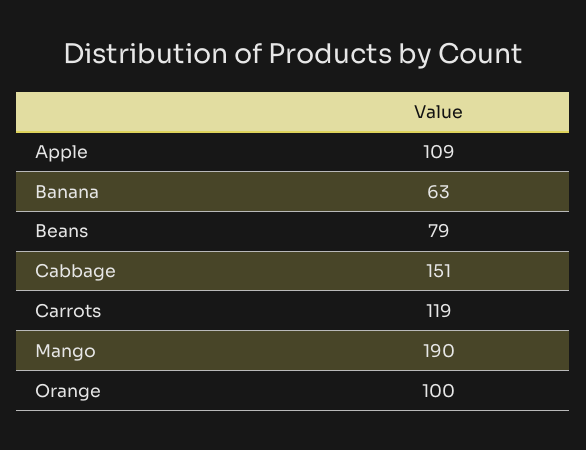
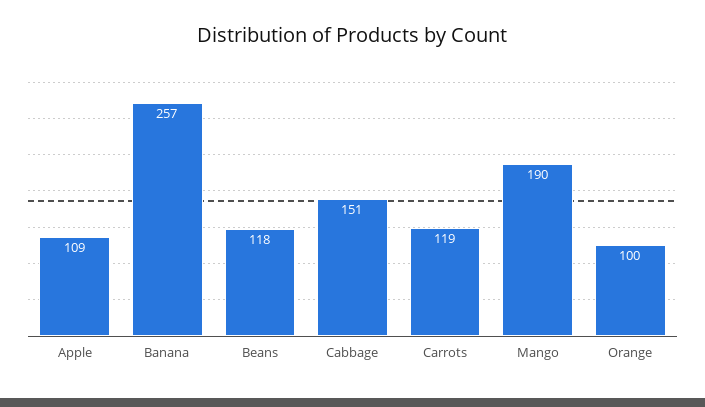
Banana: 63 -> 257
Beans: 79 -> 118

